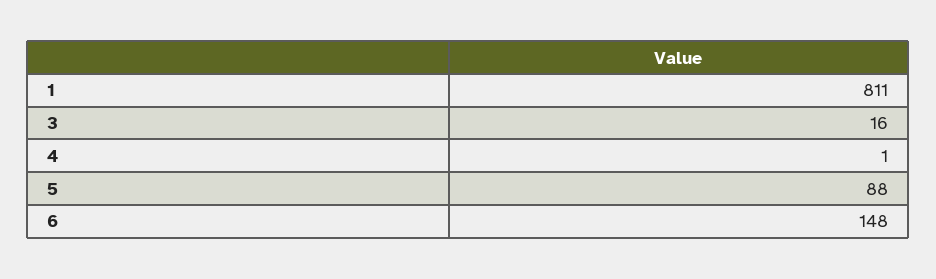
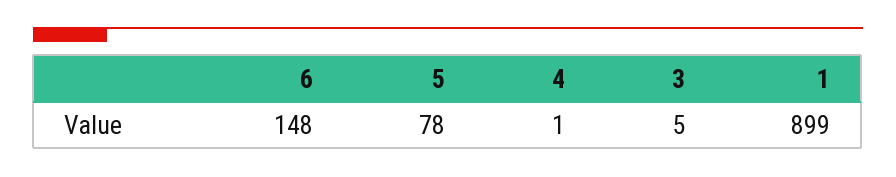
1: 811 -> 899
3: 16 -> 5
5: 88 -> 78

